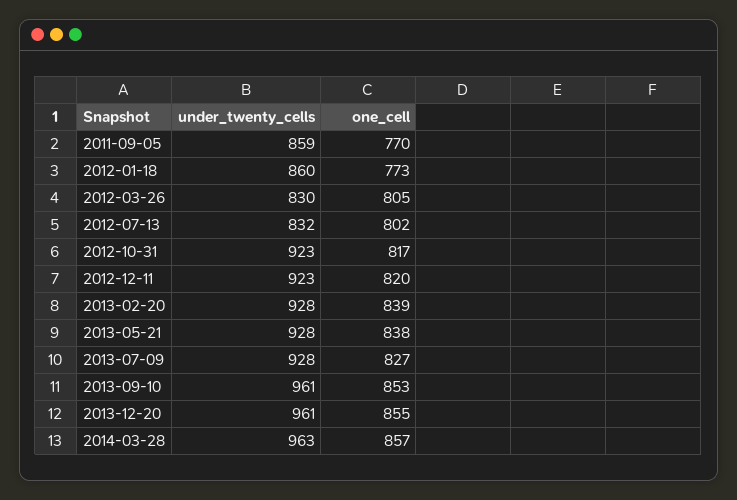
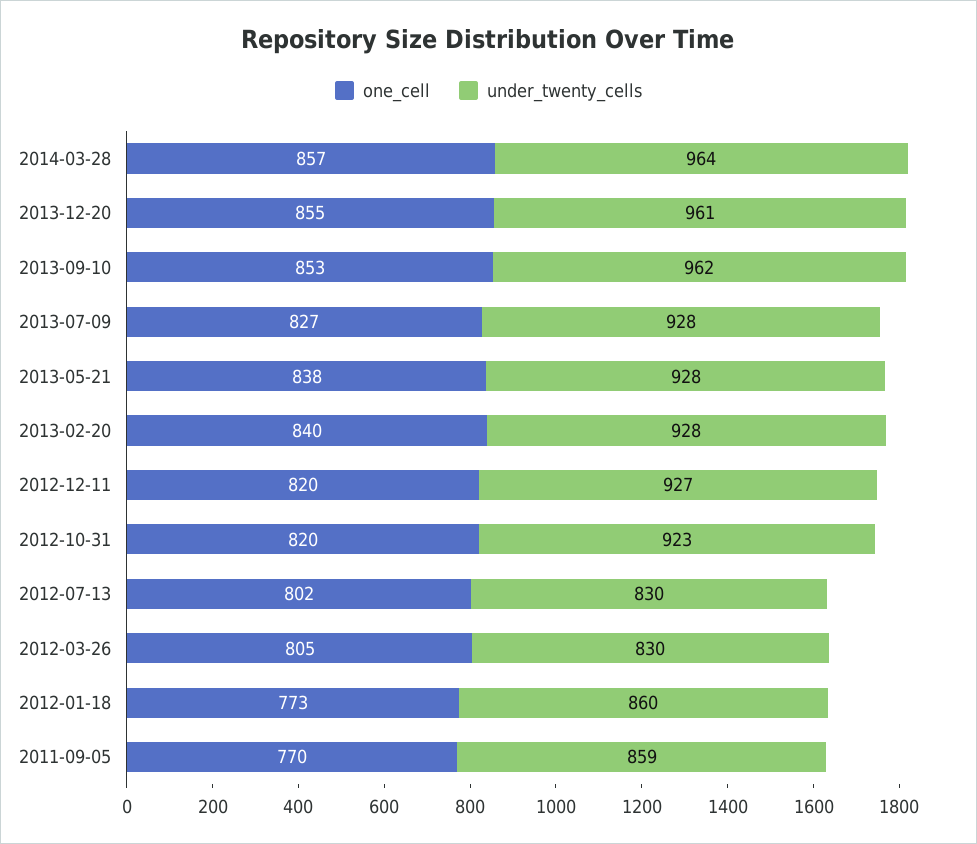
under_twenty_cells, 2012-07-13: 832 -> 830
one_cell, 2012-10-31: 817 -> 820
under_twenty_cells, 2012-12-11: 923 -> 927
one_cell, 2013-02-20: 839 -> 840
under_twenty_cells, 2013-09-10: 961 -> 962
under_twenty_cells, 2014-03-28: 963 -> 964

